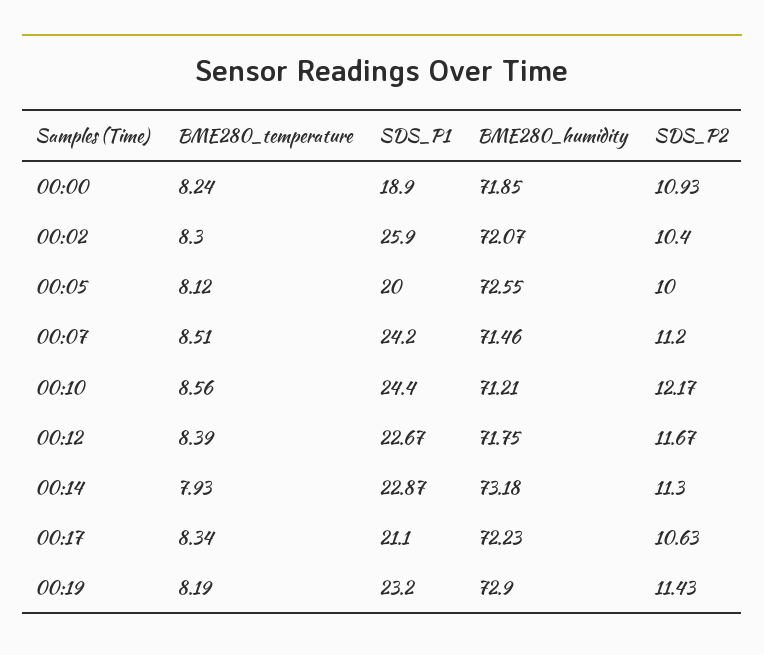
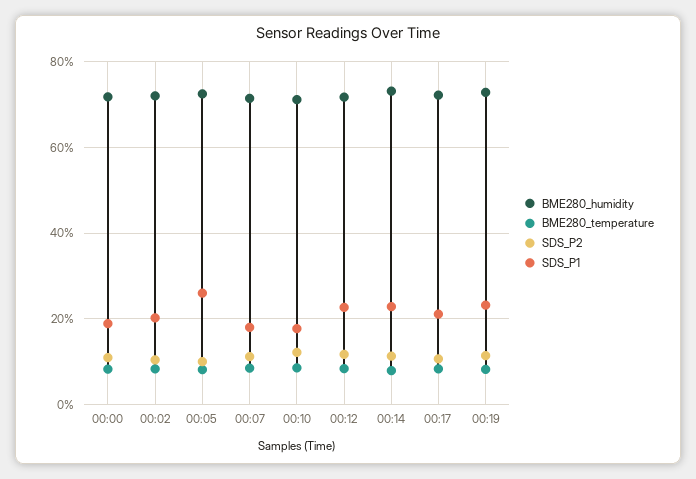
SDS_P1, 00:02: 25.9 -> 20
SDS_P1, 00:05: 20 -> 26
SDS_P1, 00:07: 24.2 -> 18
SDS_P1, 00:10: 24.4 -> 18

